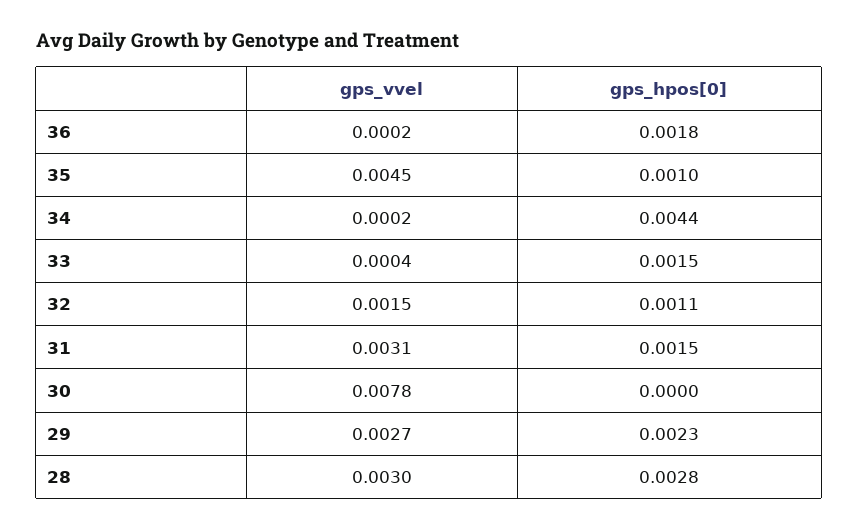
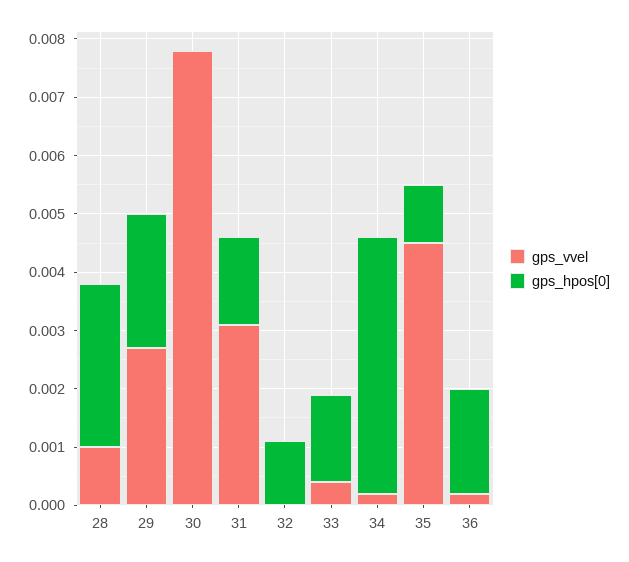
gps_vvel, 32: 0.0015 -> 0
gps_vvel, 28: 0.003 -> 0.001

